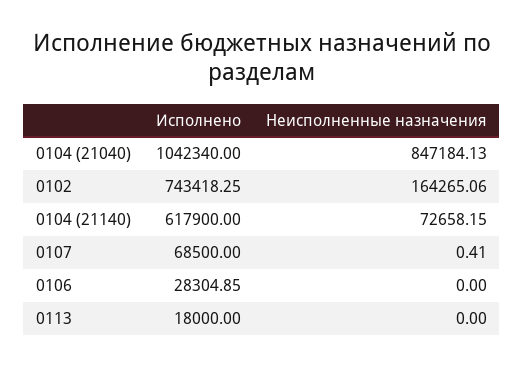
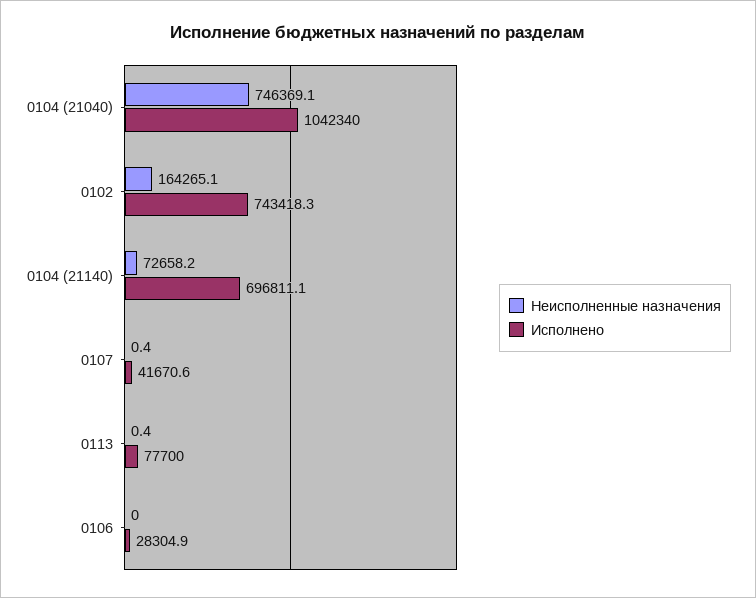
Неисполненные назначения, 0104 (21040): 847184.13 -> 746369.1
Исполнено, 0104 (21140): 617900 -> 696811.1
Исполнено, 0107: 68500 -> 41670.6
Исполнено, 0113: 18000 -> 77700
Неисполненные назначения, 0113: 0 -> 0.4

